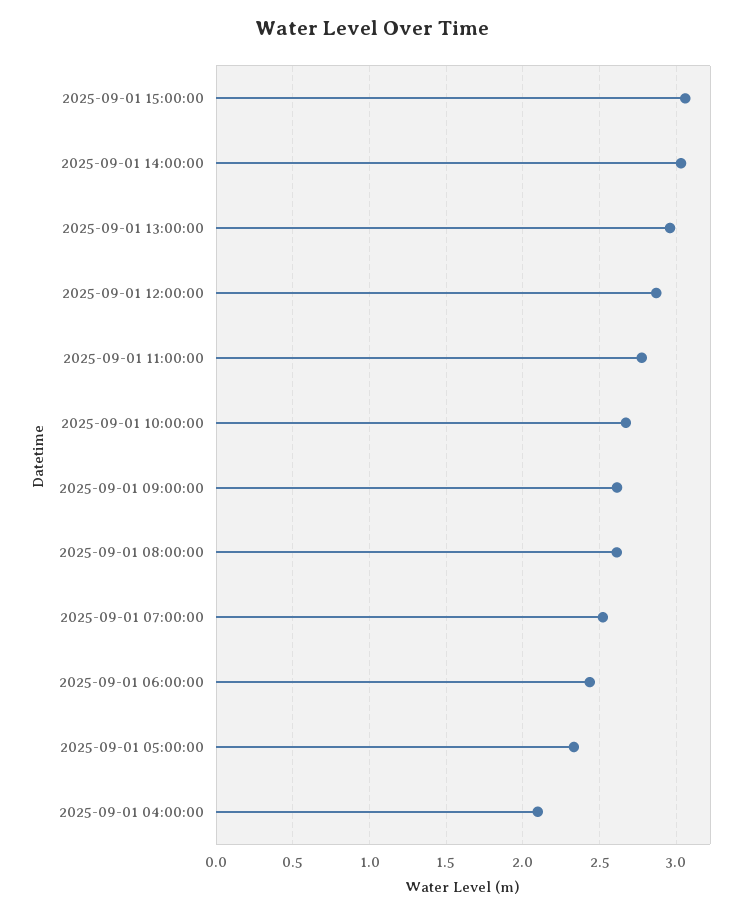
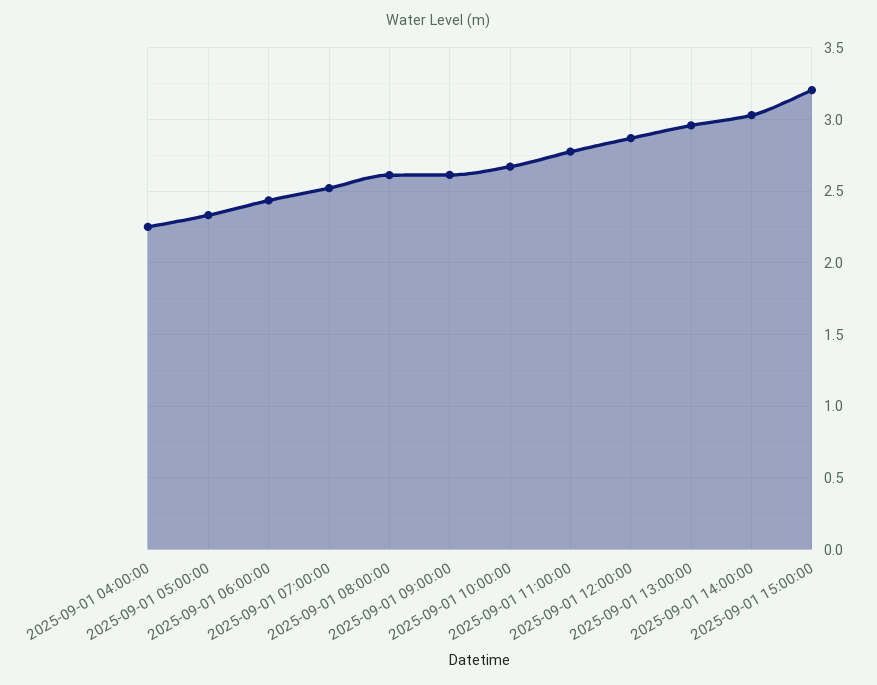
2025-09-01 15:00:00: 3.05 -> 3.2
2025-09-01 04:00:00: 2.1 -> 2.25

